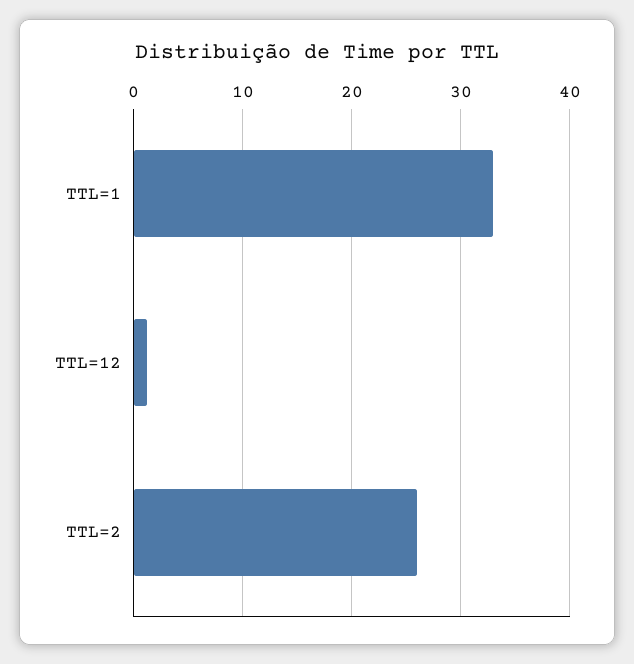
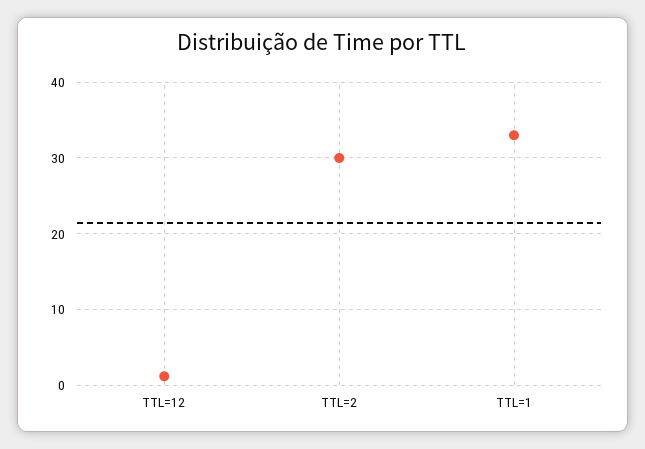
TTL=2: 26 -> 30

